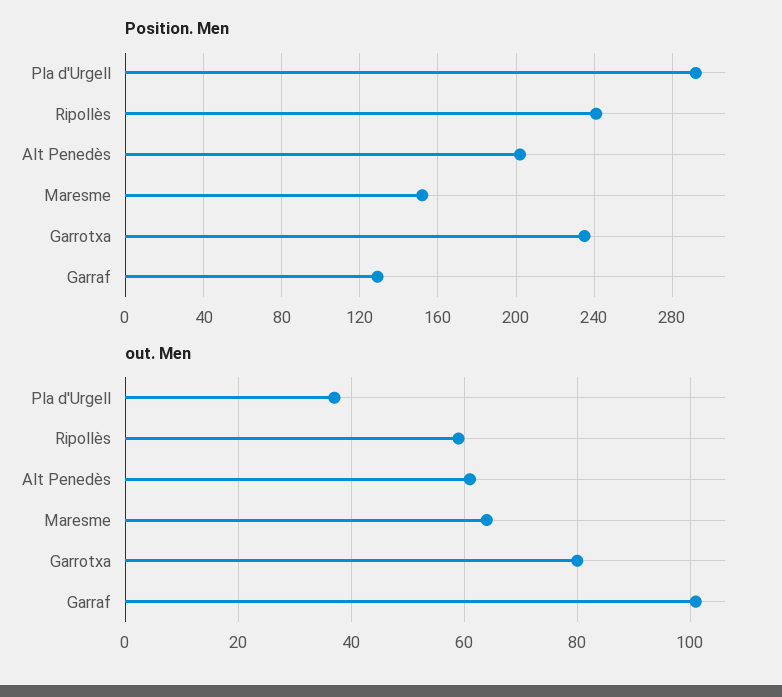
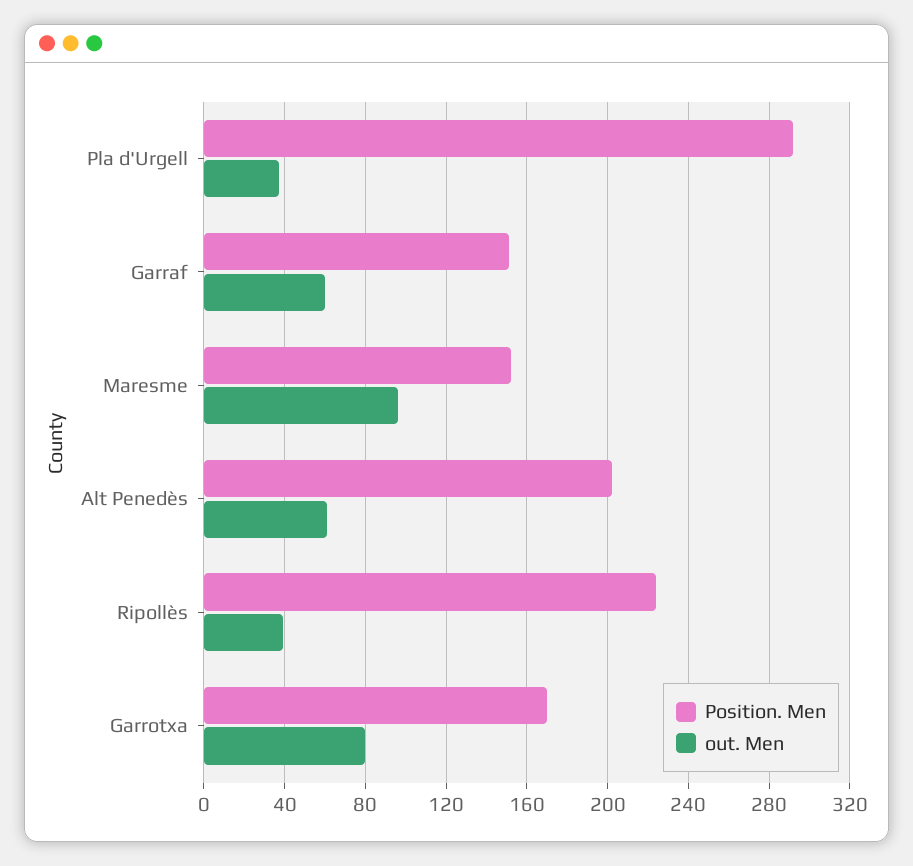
Position. Men, Ripollès: 240 -> 225
Position. Men, Garrotxa: 235 -> 170
Position. Men, Garraf: 130 -> 150
out. Men, Ripollès: 60 -> 40
out. Men, Maresme: 65 -> 95
out. Men, Garraf: 100 -> 60

